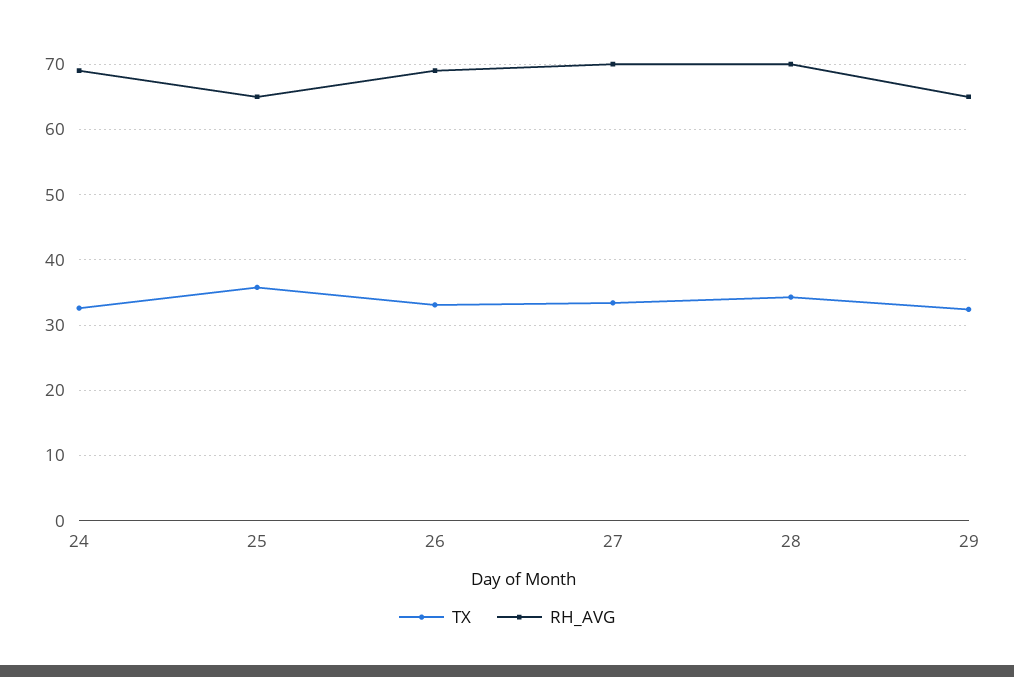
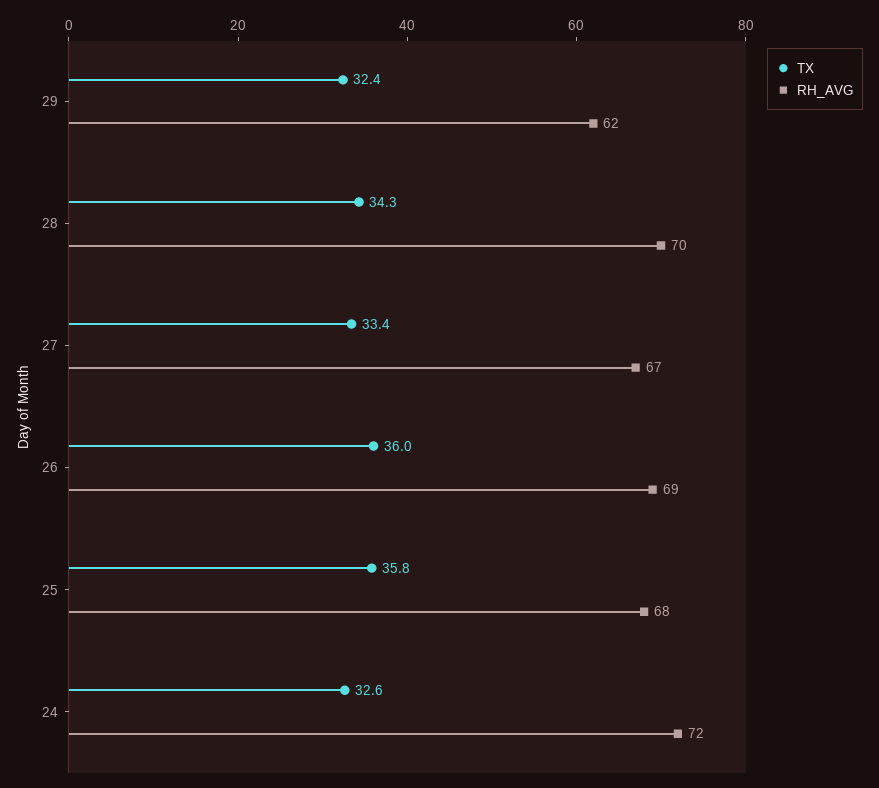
RH_AVG, 24: 69 -> 72
RH_AVG, 25: 65 -> 68
TX, 26: 33 -> 36
RH_AVG, 27: 70 -> 67
RH_AVG, 29: 65 -> 62

